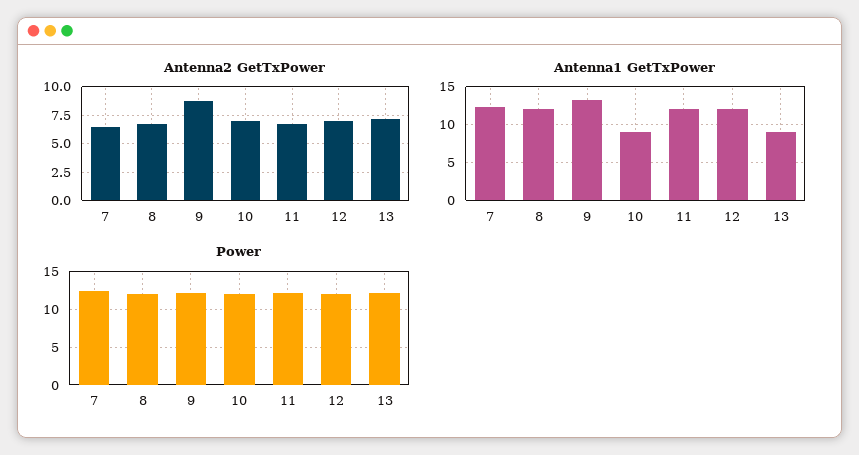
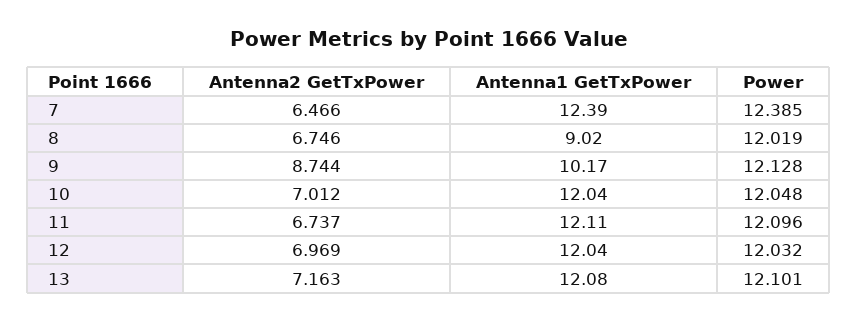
Antenna1 GetTxPower, 8: 12 -> 9.02
Antenna1 GetTxPower, 9: 13 -> 10.17
Antenna1 GetTxPower, 10: 9 -> 12.04
Antenna1 GetTxPower, 13: 9 -> 12.08

